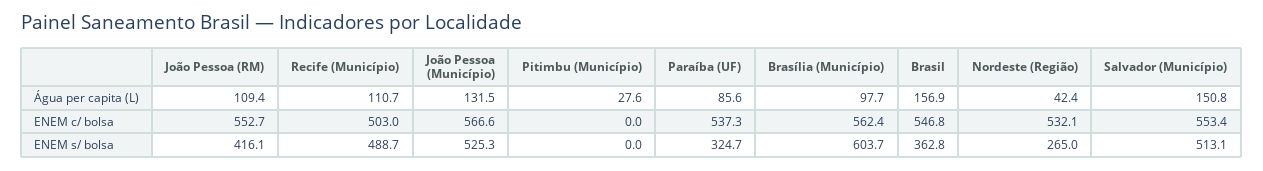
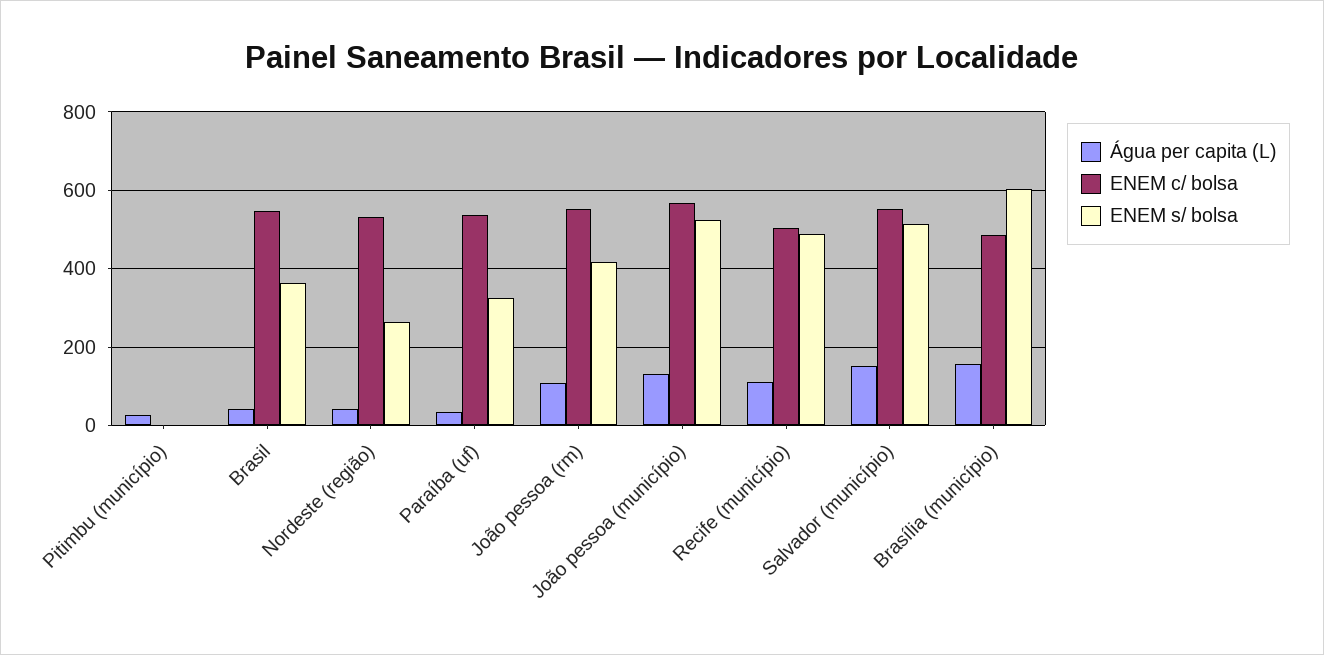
Água per capita (L), Paraíba (UF): 85.6 -> 40
Água per capita (L), Brasília (Município): 97.7 -> 160
Água per capita (L), Brasil: 156.9 -> 40
ENEM c/ bolsa, Brasília (Município): 562.4 -> 480

